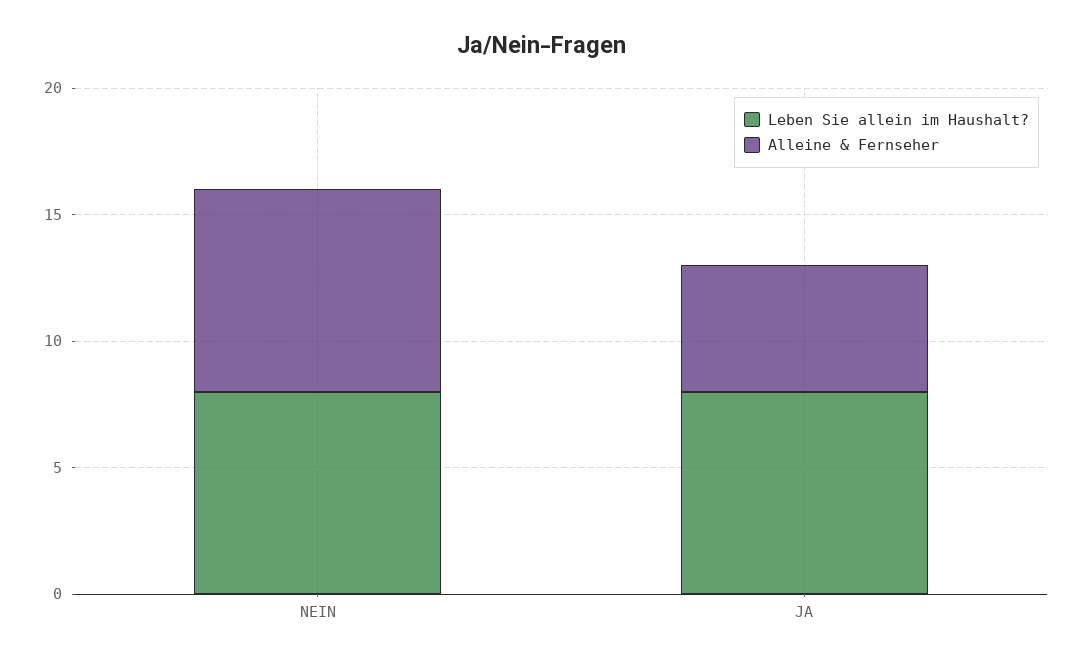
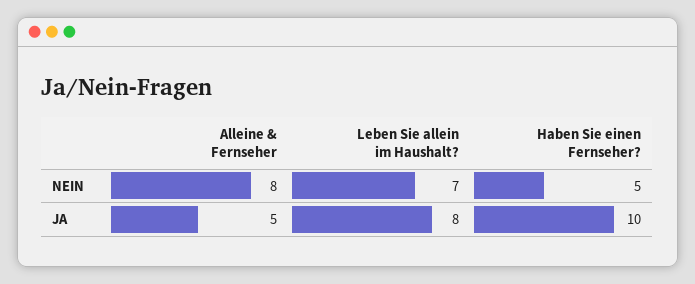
Leben Sie allein im Haushalt?, NEIN: 8 -> 7
Haben Sie einen Fernseher?, NEIN: none -> 5
Haben Sie einen Fernseher?, JA: none -> 10

